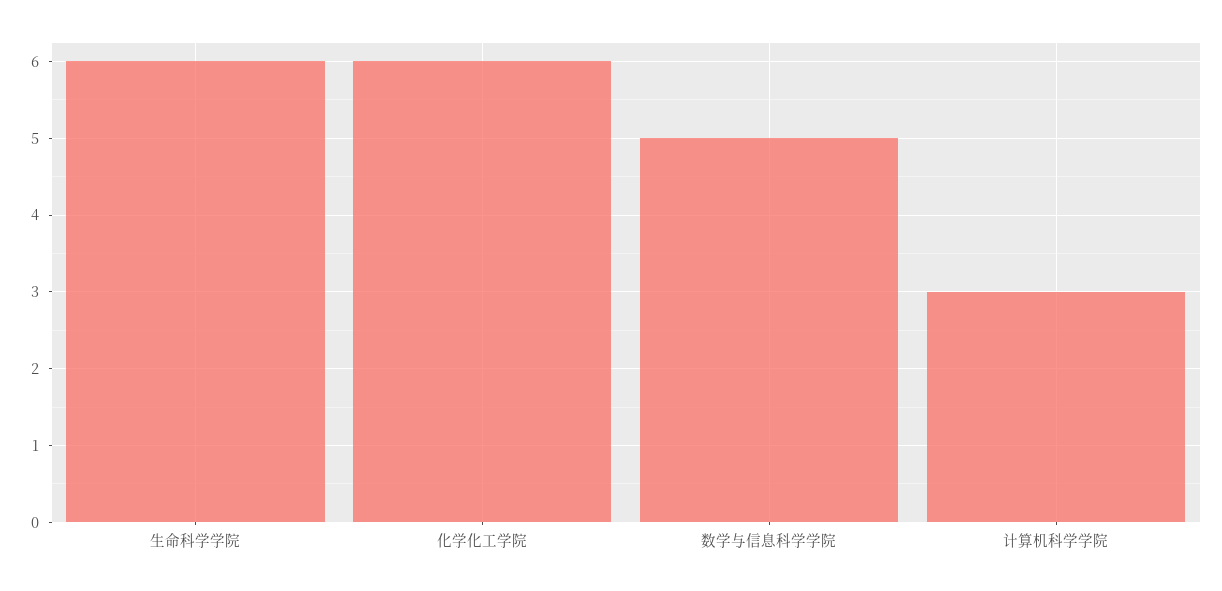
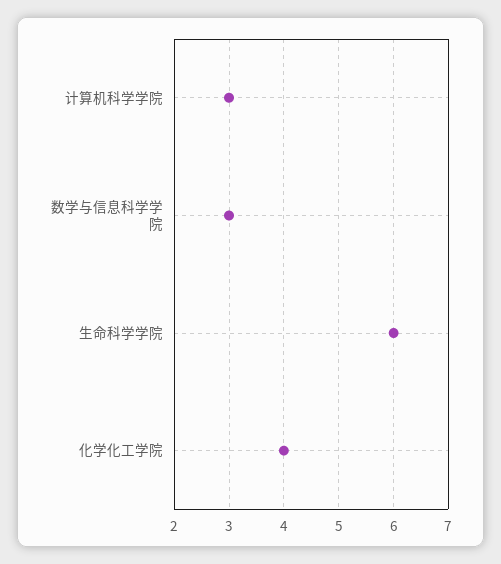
化学化工学院: 6 -> 4
数学与信息科学学院: 5 -> 3

